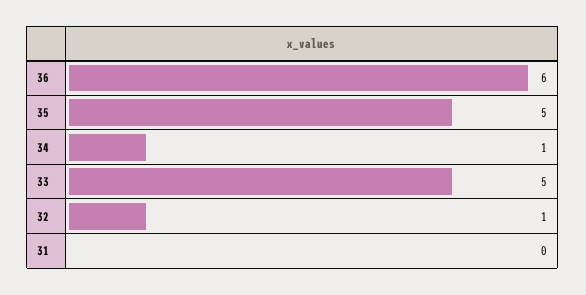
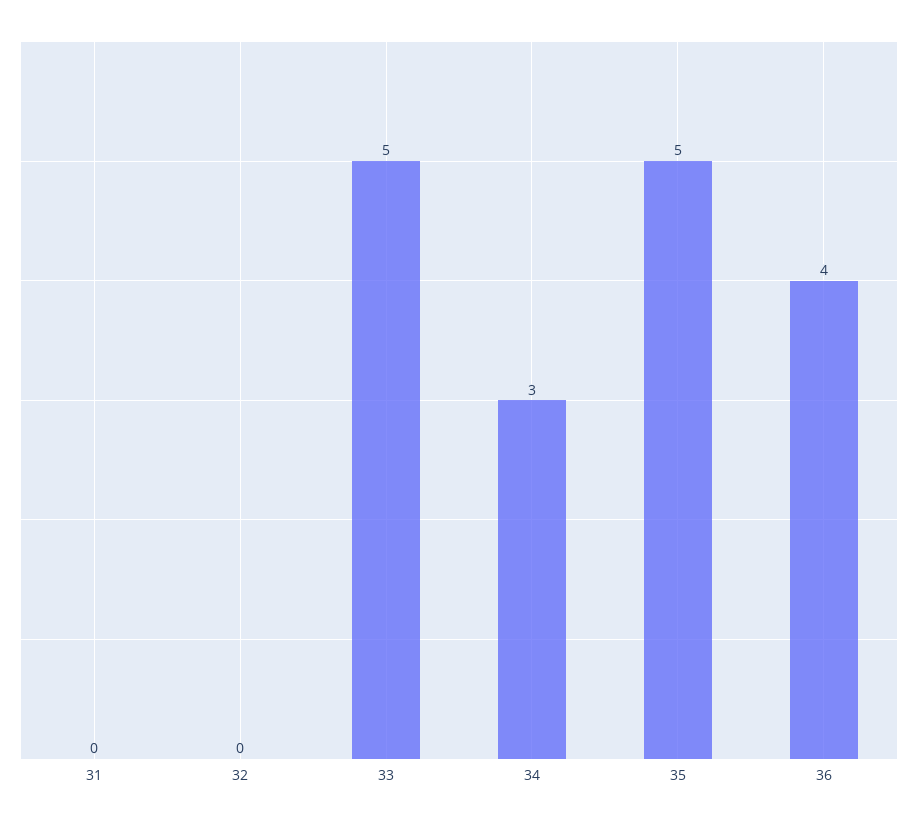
36: 6 -> 4
34: 1 -> 3
32: 1 -> 0

